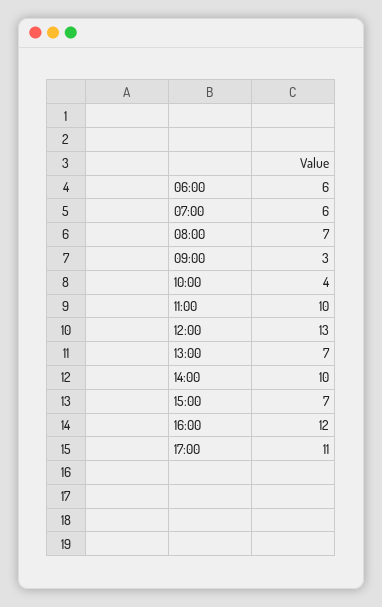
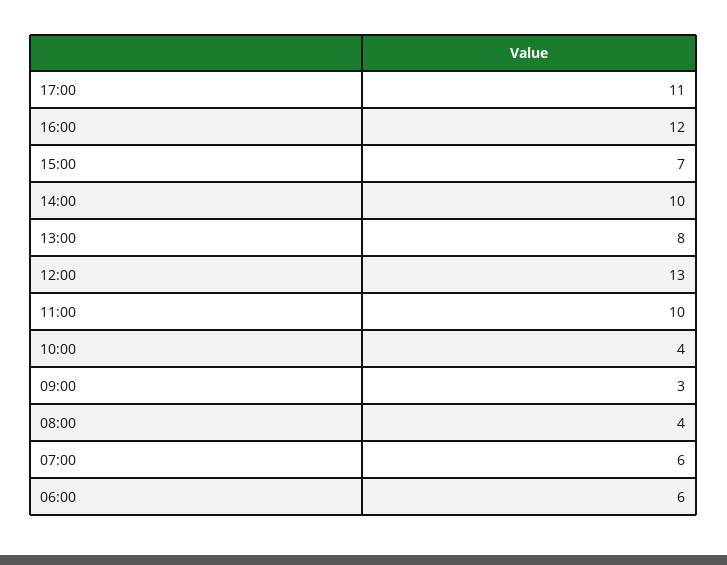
08:00: 7 -> 4
13:00: 7 -> 8

